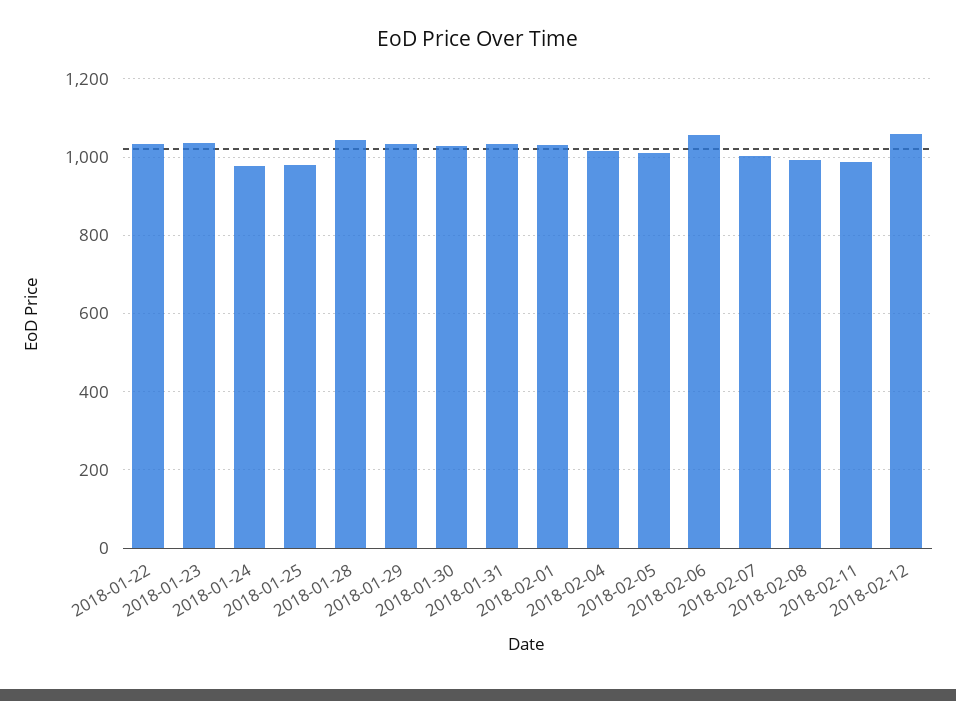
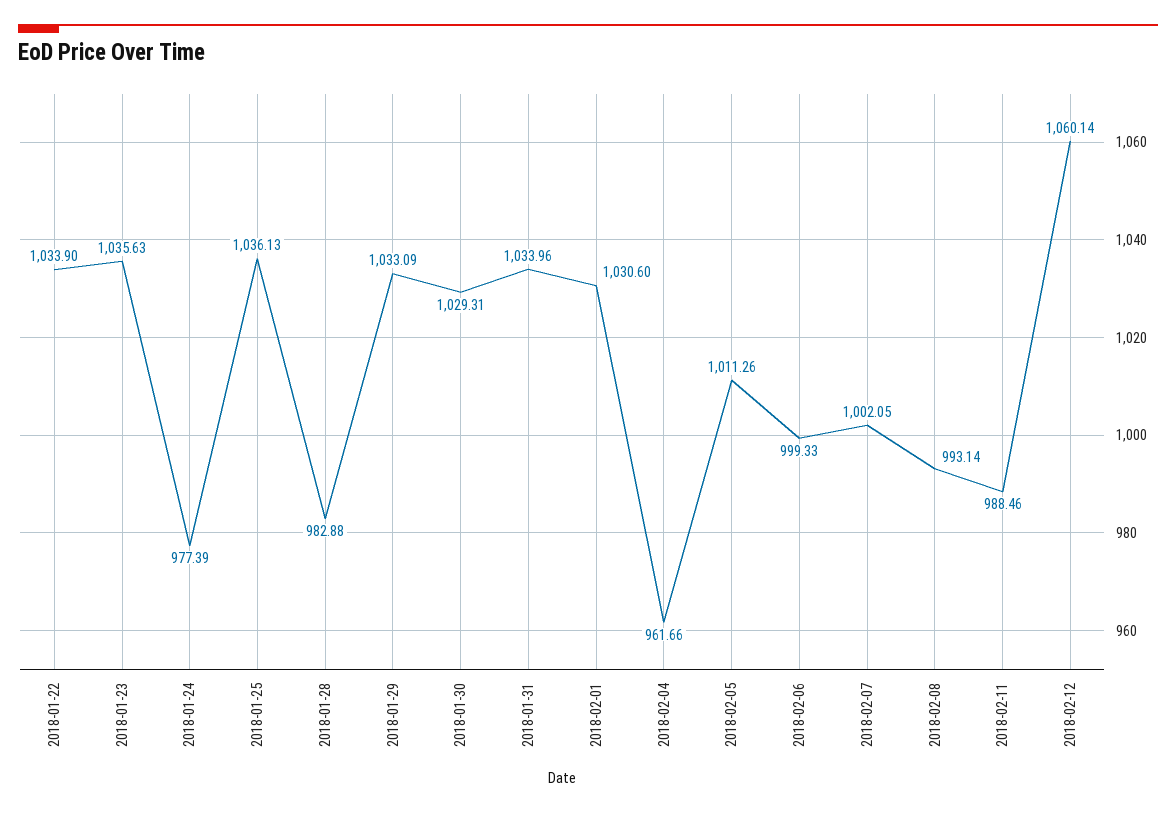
2018-01-25: 980 -> 1036.13
2018-01-28: 1040 -> 982.88
2018-02-04: 1020 -> 961.66
2018-02-06: 1060 -> 999.33

